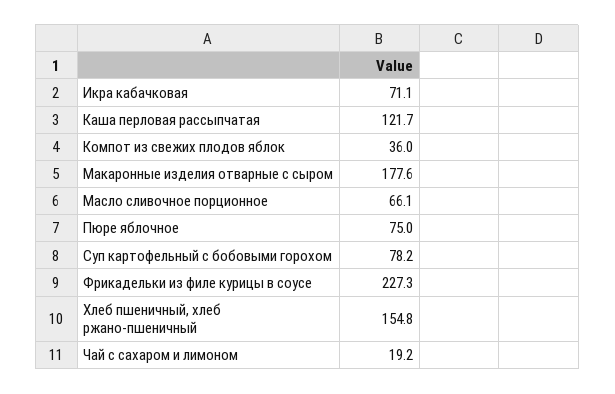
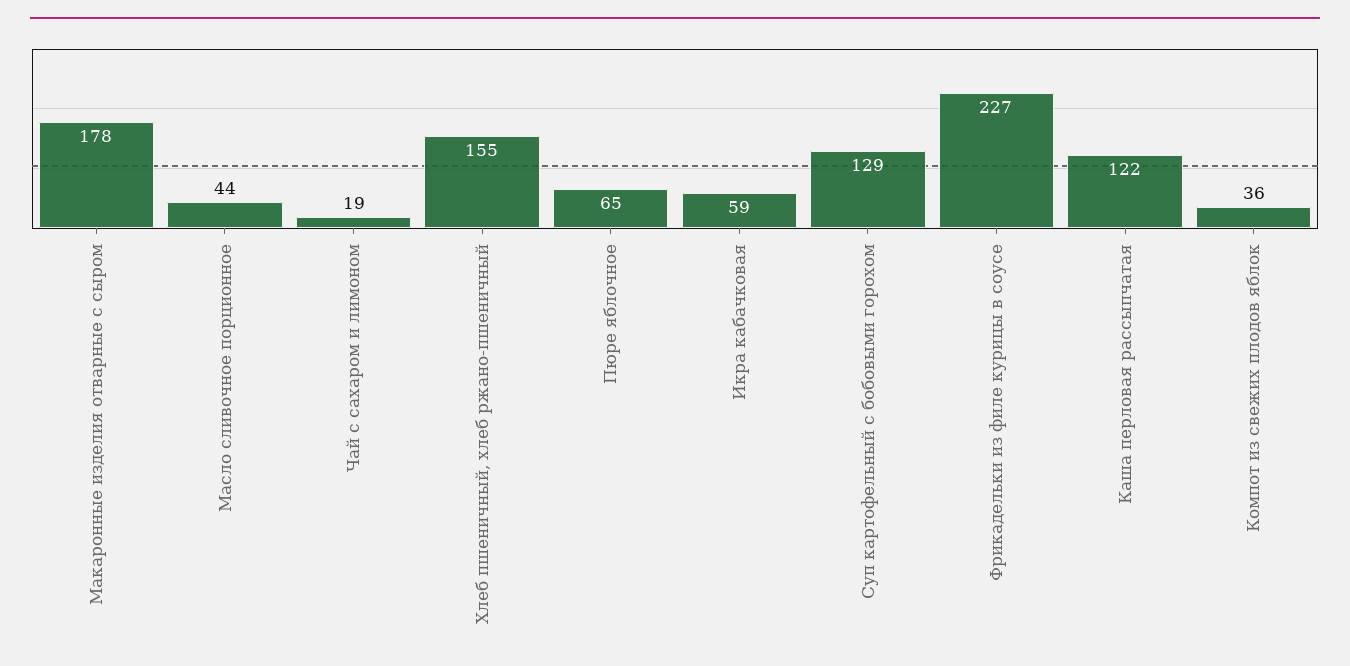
Икра кабачковая: 71.1 -> 59
Масло сливочное порционное: 66.1 -> 44
Пюре яблочное: 75 -> 65
Суп картофельный с бобовыми горохом: 78.2 -> 129

